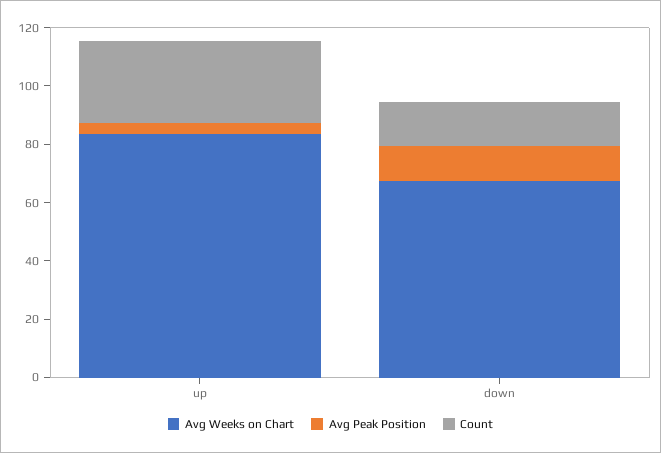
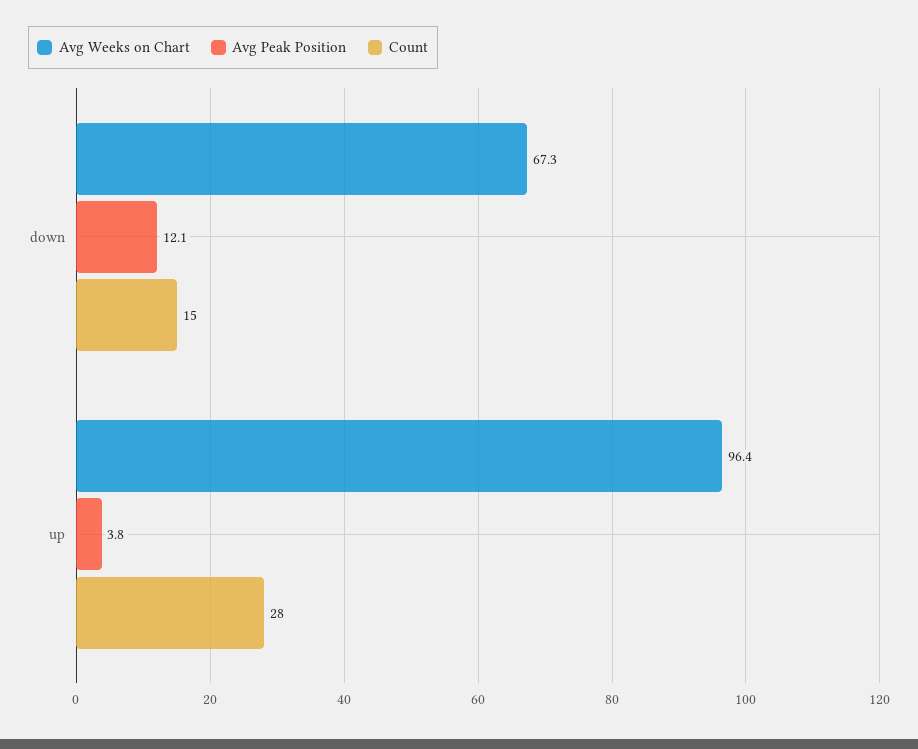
Avg Weeks on Chart, up: 85 -> 96.4

